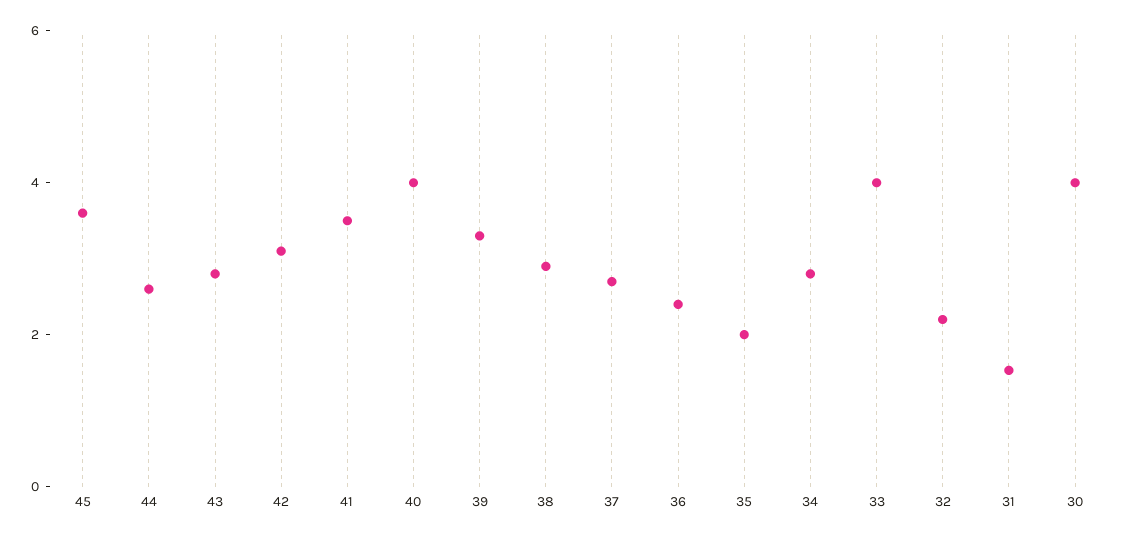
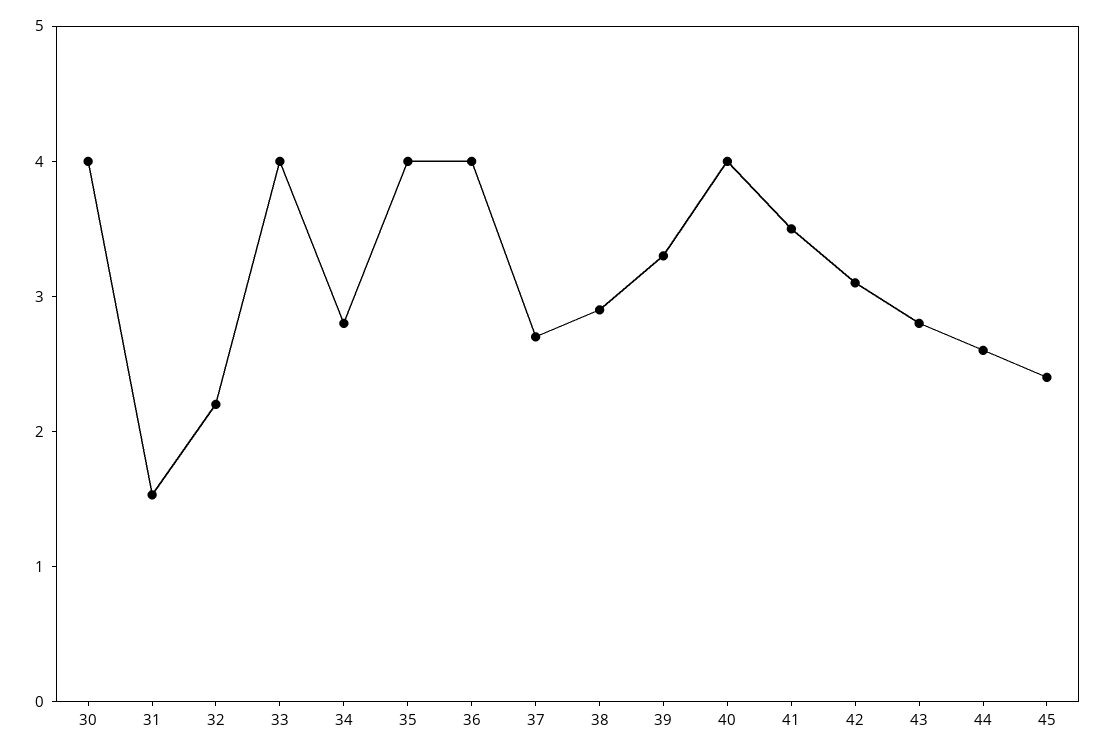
45: 3.5 -> 2.4
36: 2.5 -> 4
35: 2 -> 4

